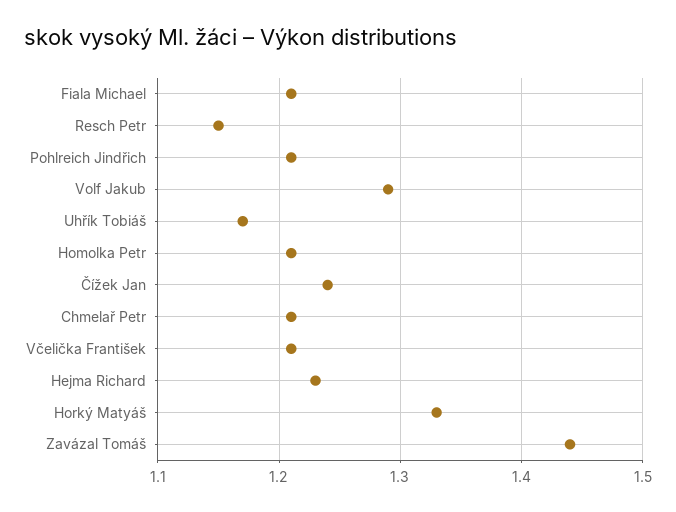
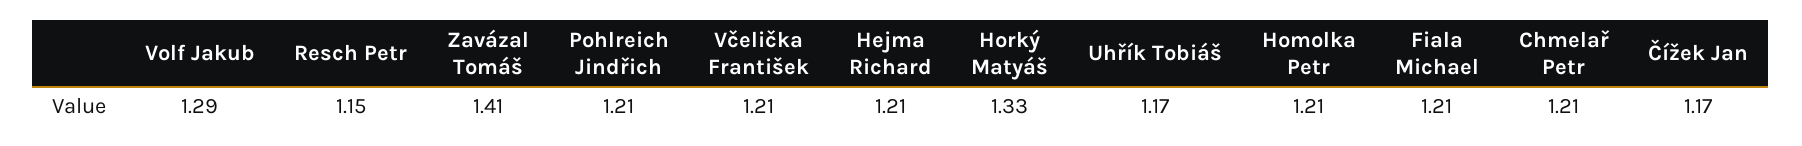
Čížek Jan: 1.24 -> 1.17
Hejma Richard: 1.23 -> 1.21
Zavázal Tomáš: 1.44 -> 1.41

